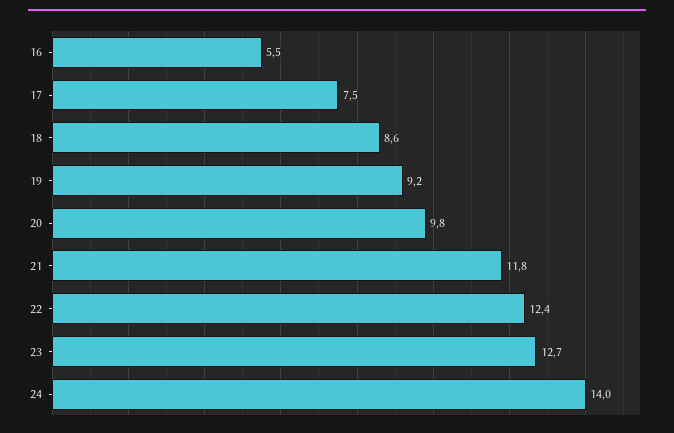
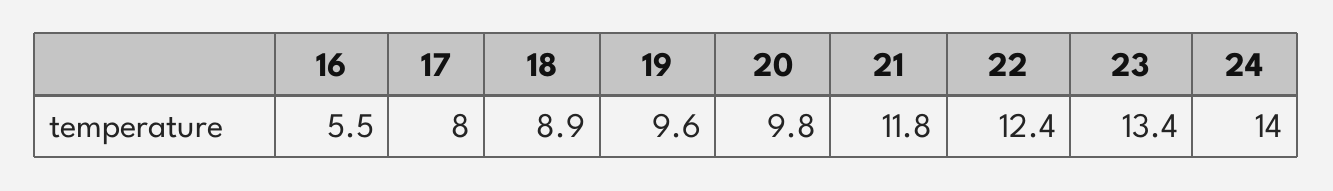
17: 7.5 -> 8
18: 8.6 -> 8.9
19: 9.2 -> 9.6
23: 12.7 -> 13.4

